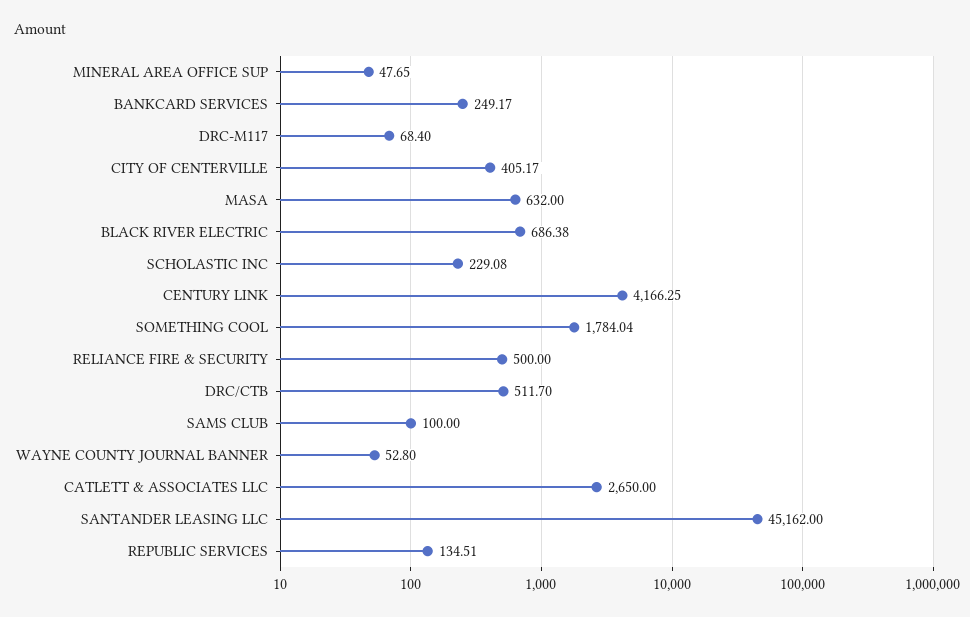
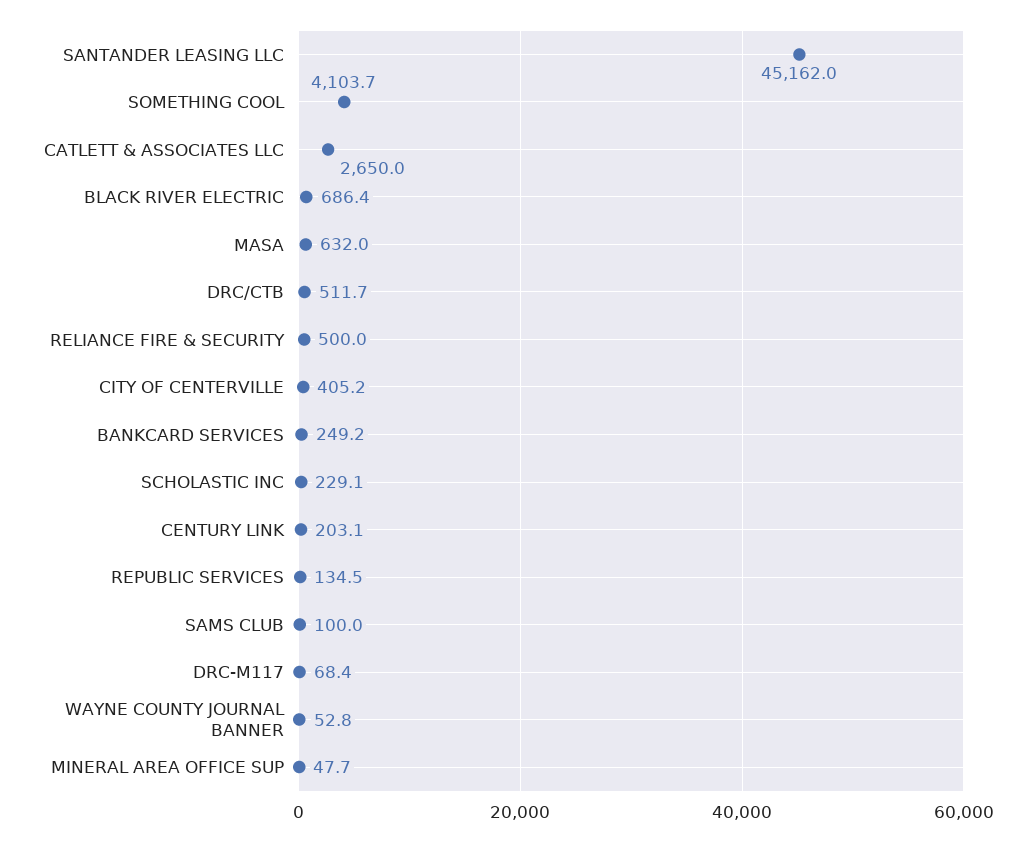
CENTURY LINK: 4166.25 -> 203.1
SOMETHING COOL: 1784.04 -> 4103.7

